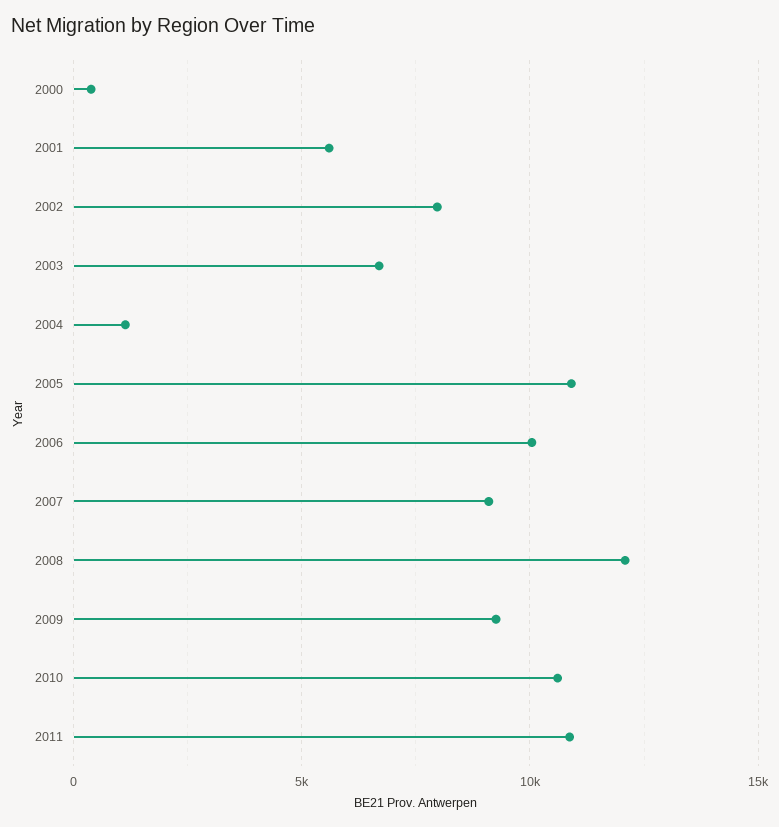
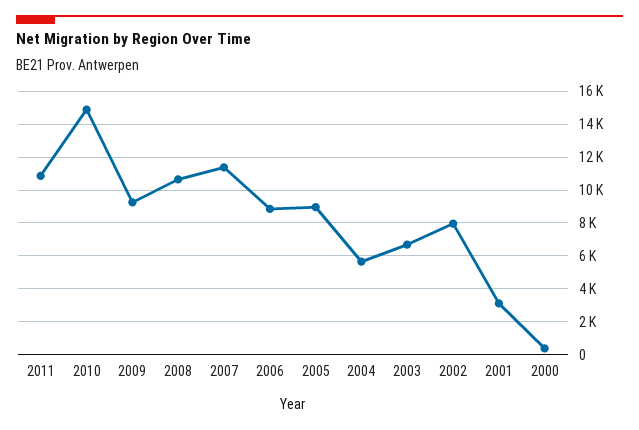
2001: 5500 -> 3000
2004: 1000 -> 5500
2005: 11000 -> 9000
2006: 10000 -> 9000
2007: 9000 -> 11500
2008: 12000 -> 10500
2010: 10500 -> 15000

